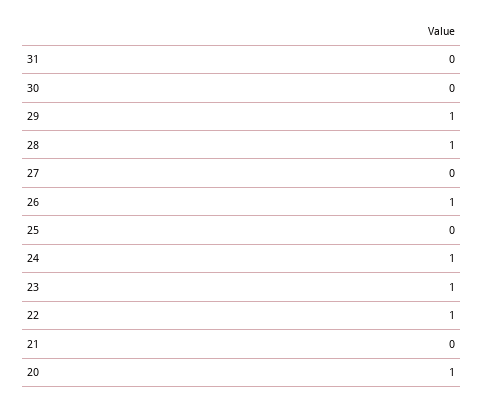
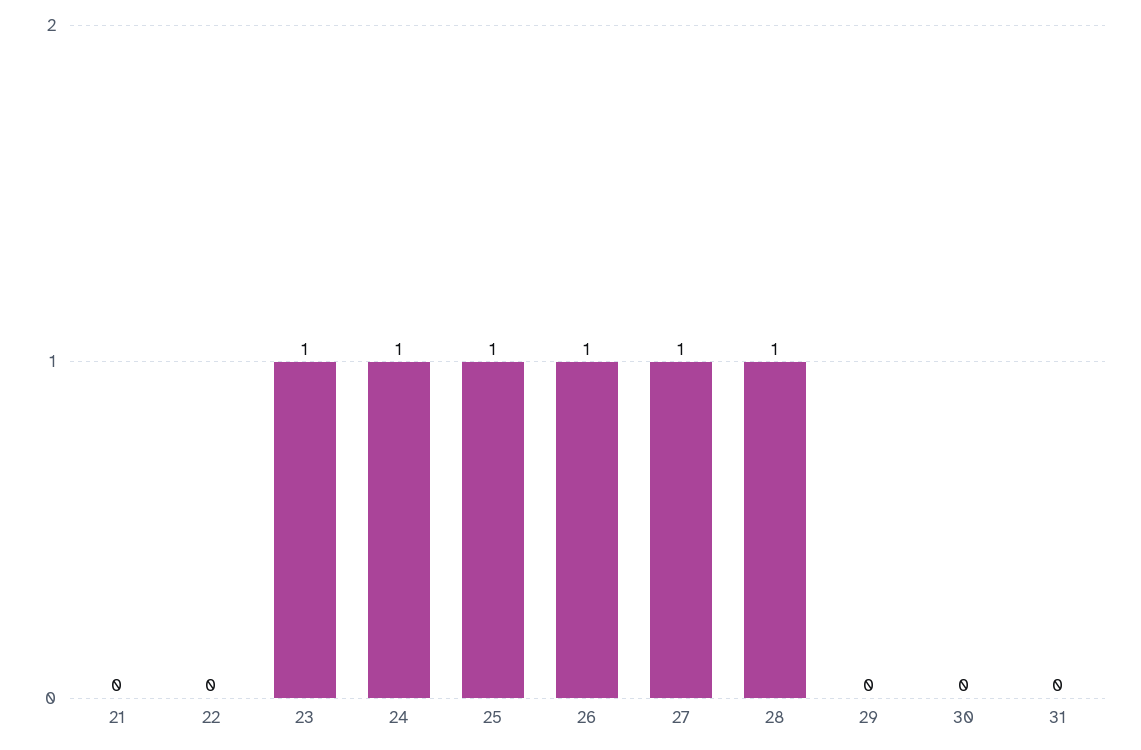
29: 1 -> 0
27: 0 -> 1
25: 0 -> 1
22: 1 -> 0
20: 1 -> none

